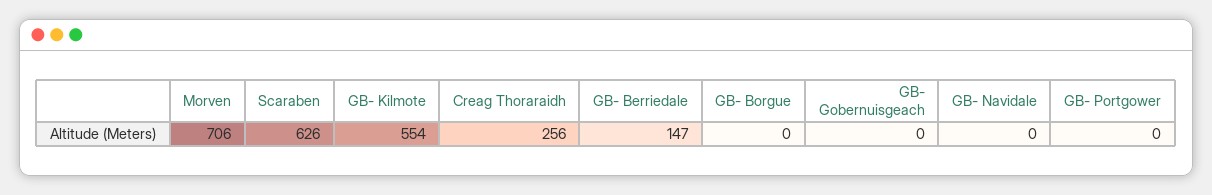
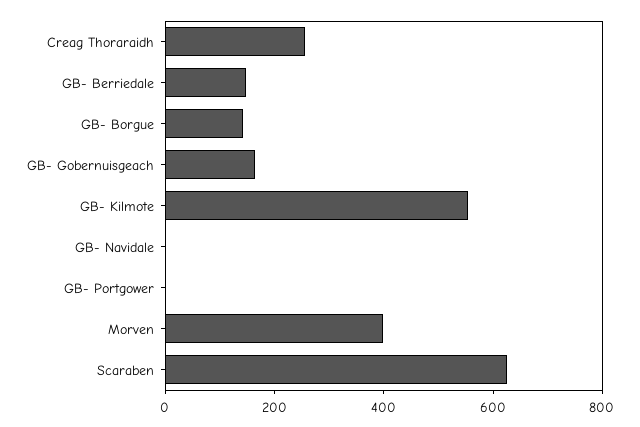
Morven: 706 -> 400
GB- Borgue: 0 -> 150
GB- Gobernuisgeach: 0 -> 150

